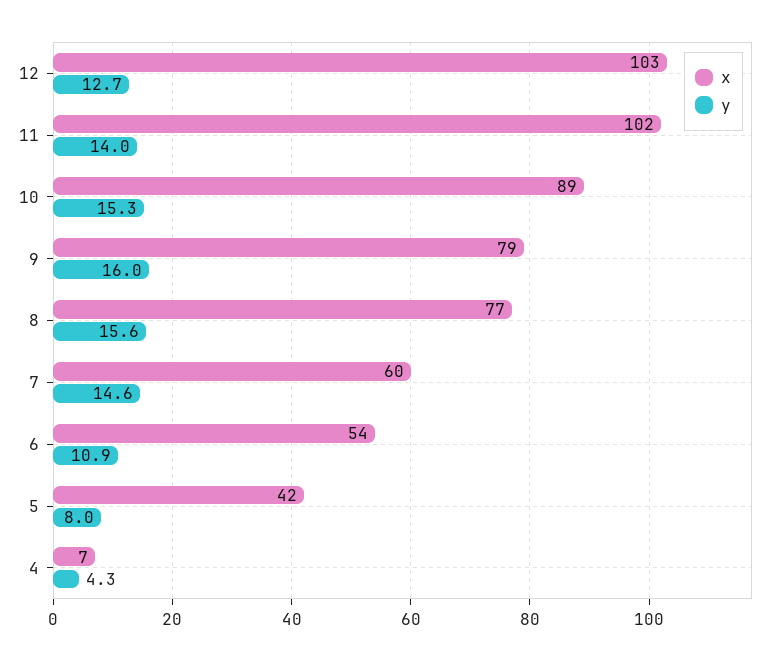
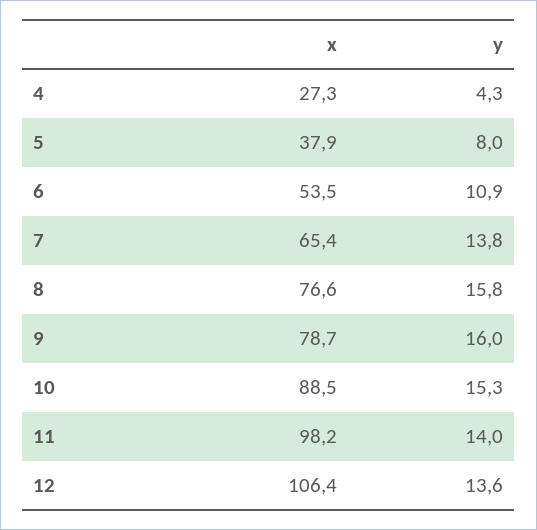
x, 12: 103 -> 106.4
y, 12: 12.7 -> 13.6
x, 11: 102 -> 98.2
y, 8: 15.6 -> 15.8
x, 7: 60 -> 65.4
y, 7: 14.6 -> 13.8
x, 5: 42 -> 37.9
x, 4: 7 -> 27.3

